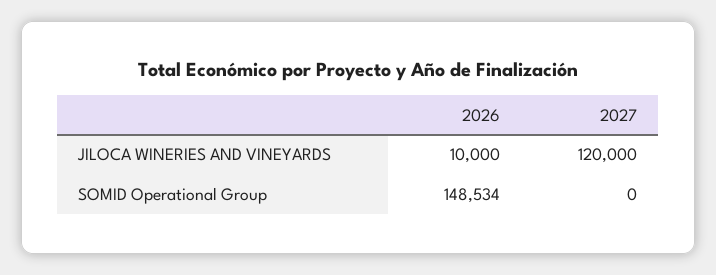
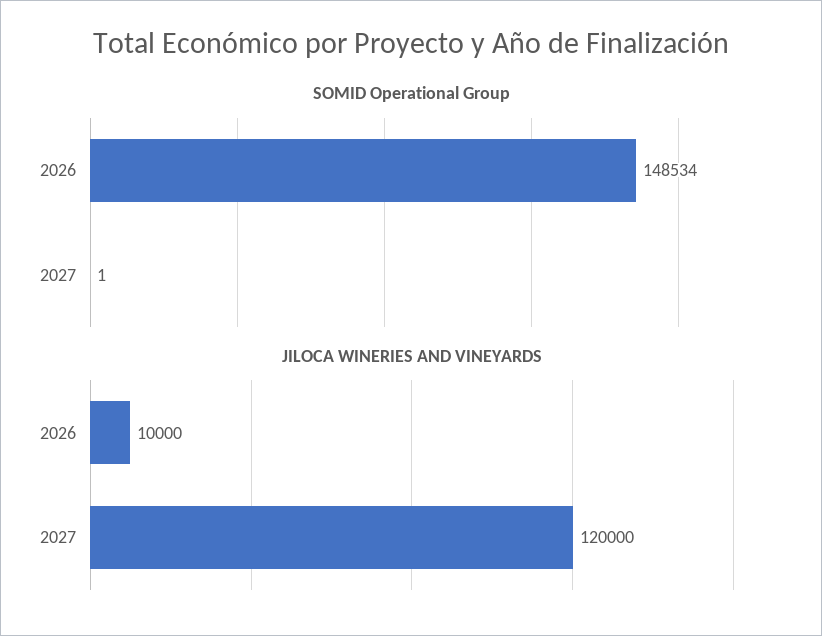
SOMID Operational Group, 2027: 0 -> 1

